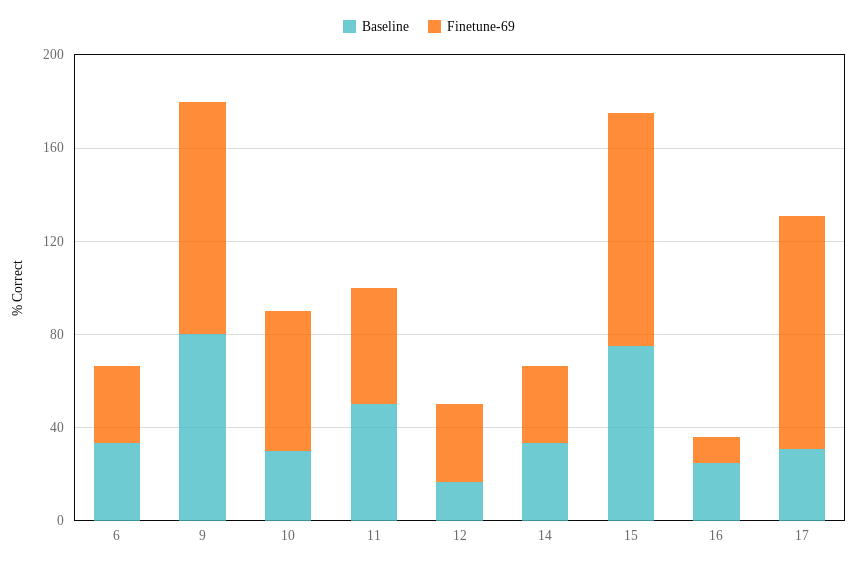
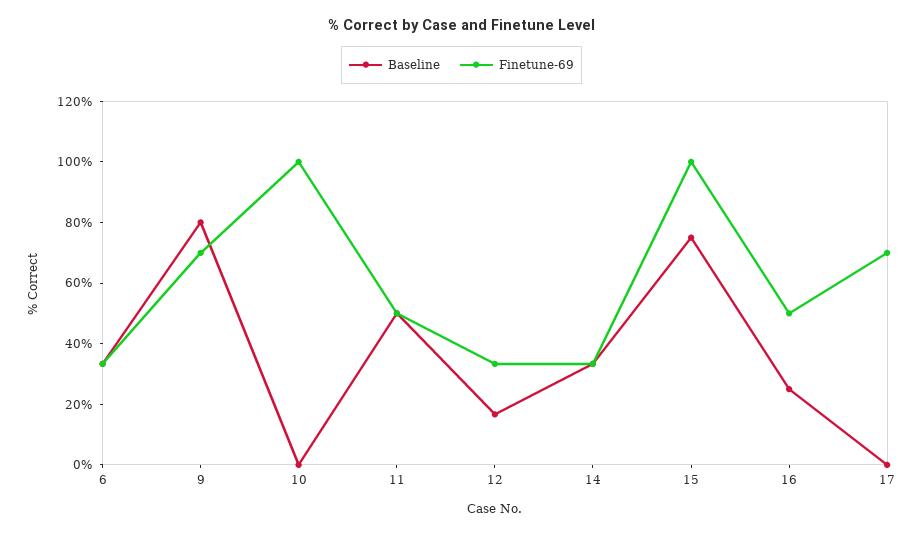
Finetune-69, 9: 100 -> 70
Baseline, 10: 30 -> 0
Finetune-69, 10: 60 -> 100
Finetune-69, 16: 10 -> 50
Baseline, 17: 30 -> 0
Finetune-69, 17: 100 -> 70

